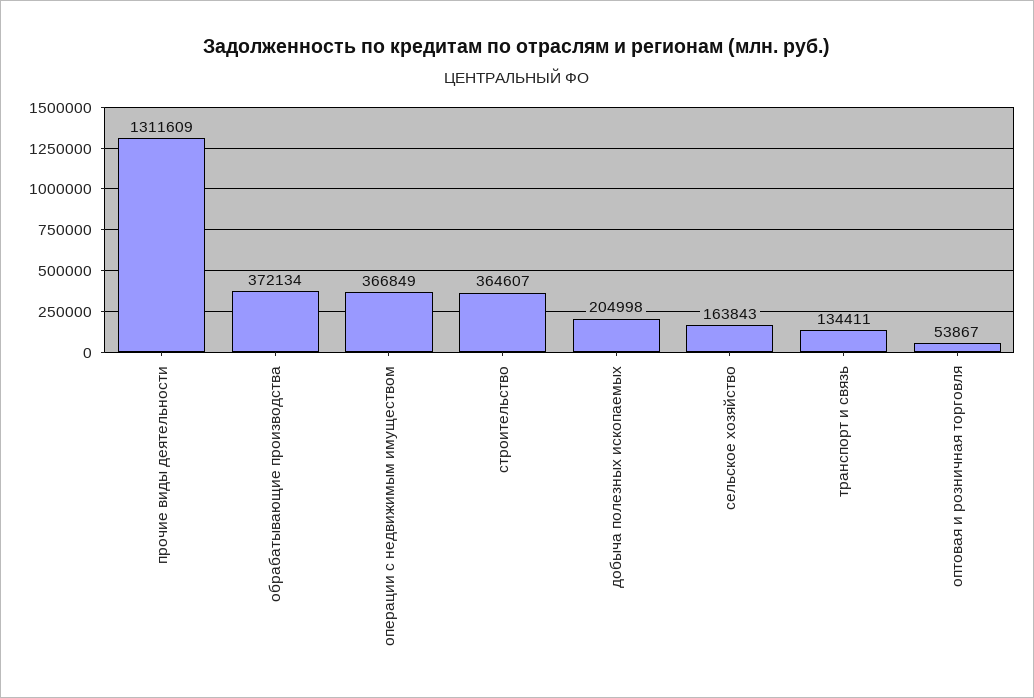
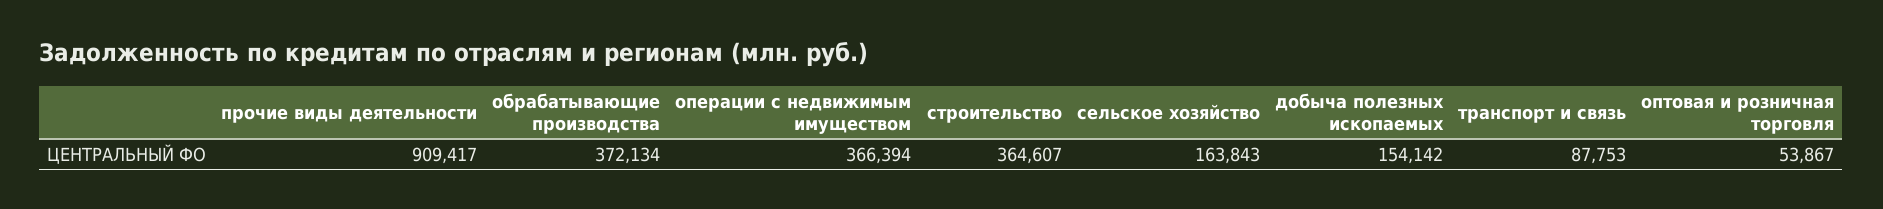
прочие виды деятельности: 1311609 -> 909417
операции с недвижимым имуществом: 366849 -> 366394
добыча полезных ископаемых: 204998 -> 154142
транспорт и связь: 134411 -> 87753

